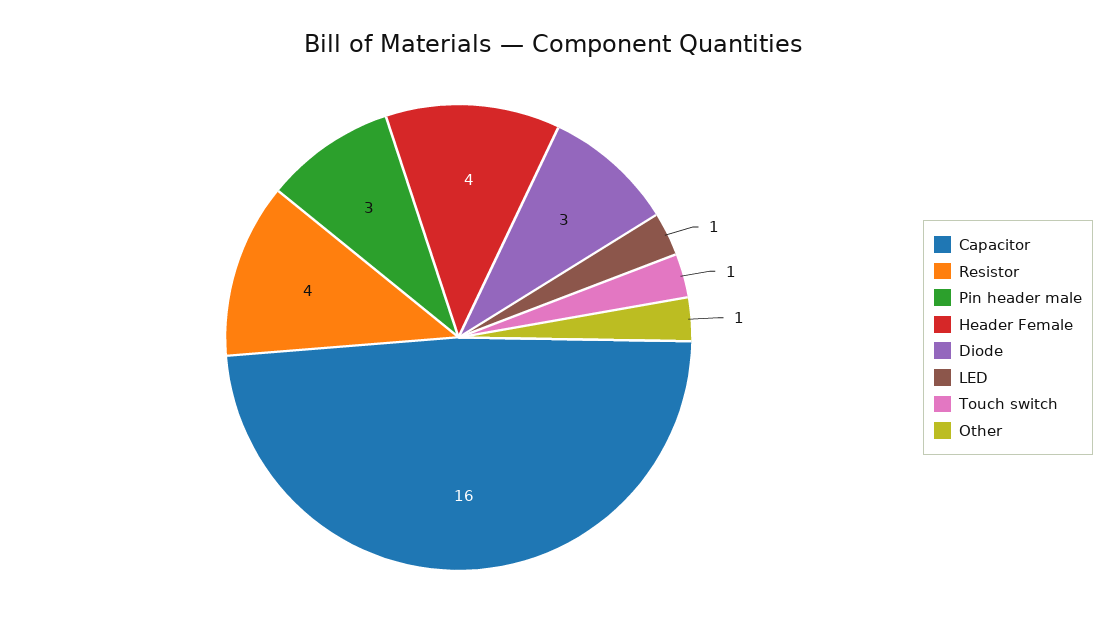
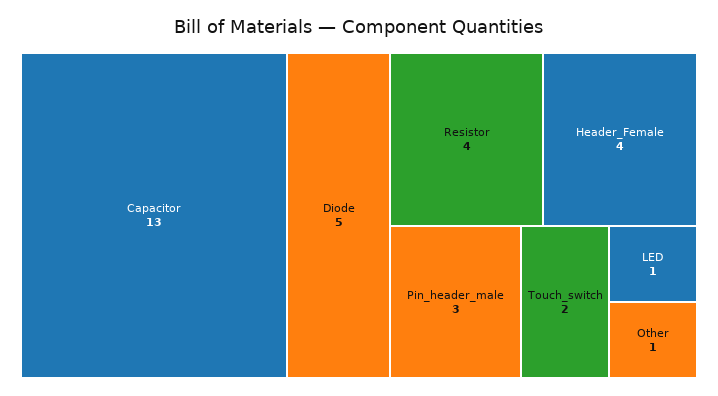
Capacitor: 16 -> 13
Diode: 3 -> 5
Touch switch: 1 -> 2

